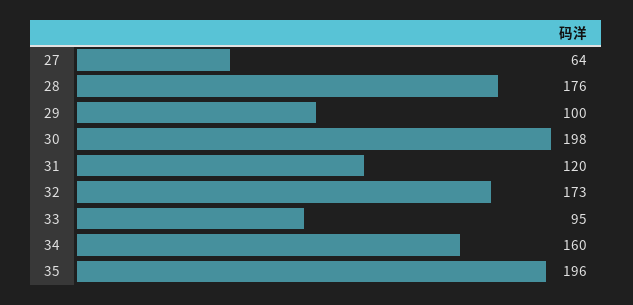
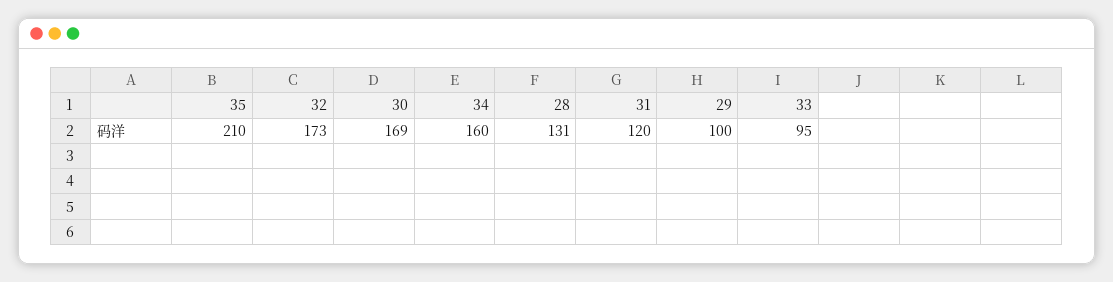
27: 64 -> none
28: 176 -> 131
30: 198 -> 169
35: 196 -> 210

